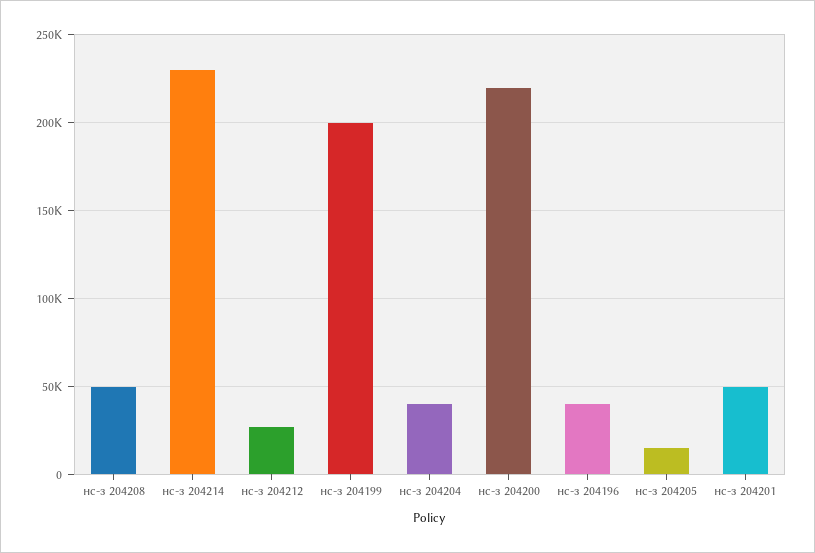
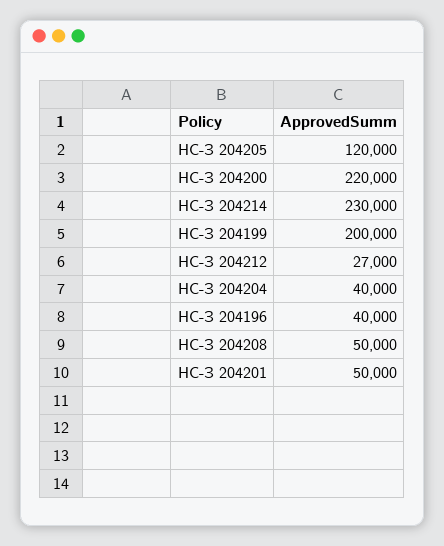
нс-з 204205: 15000 -> 120000

